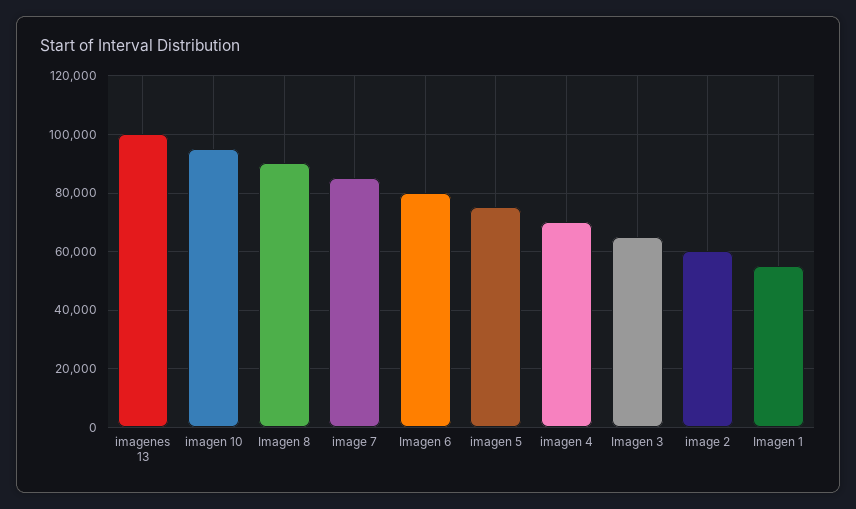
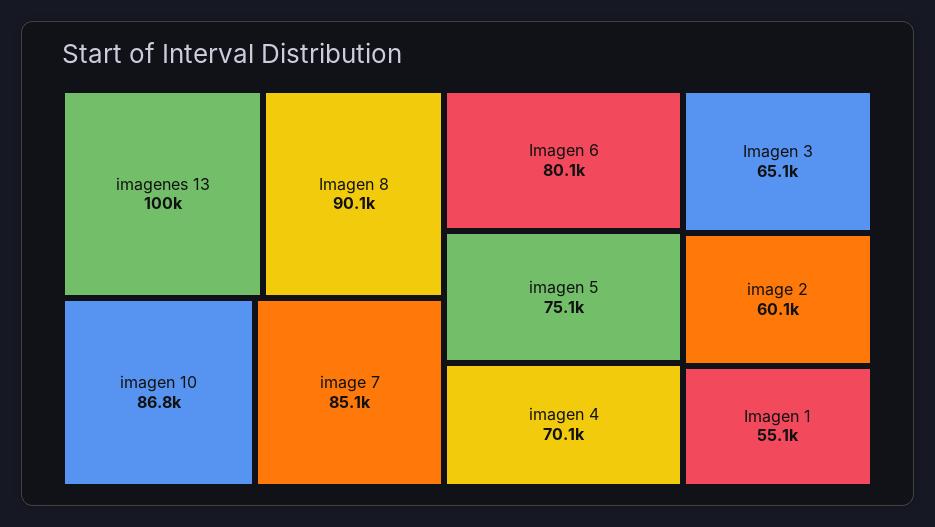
imagen 10: 95000 -> 86800

